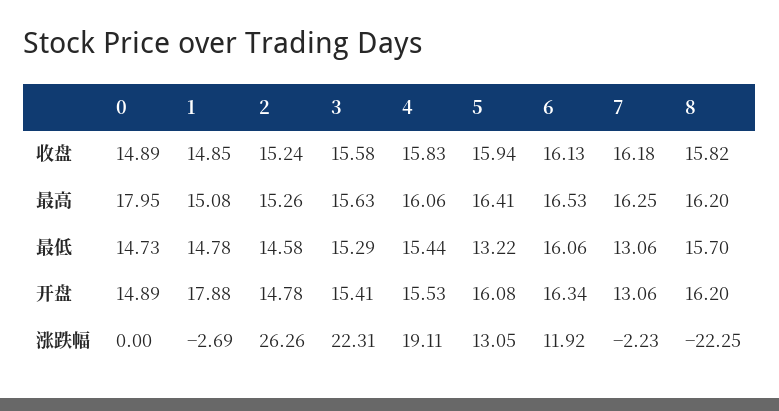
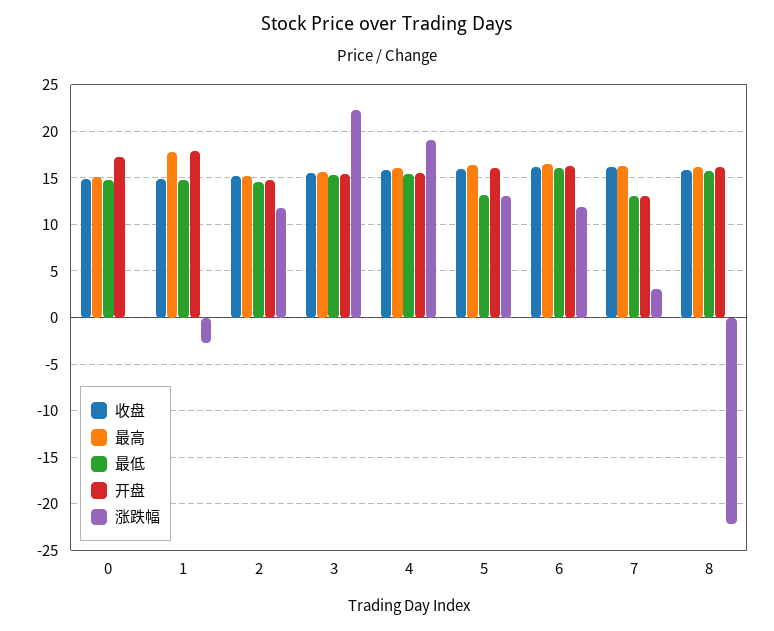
最高, 0: 17.95 -> 15
最高, 1: 15.08 -> 18
开盘, 0: 14.89 -> 17
涨跌幅, 2: 26.26 -> 12
涨跌幅, 7: -2.23 -> 3

